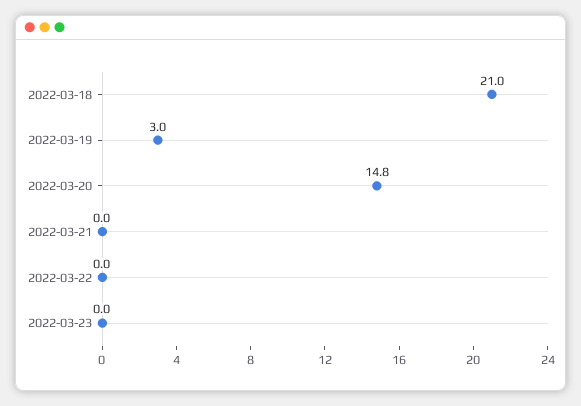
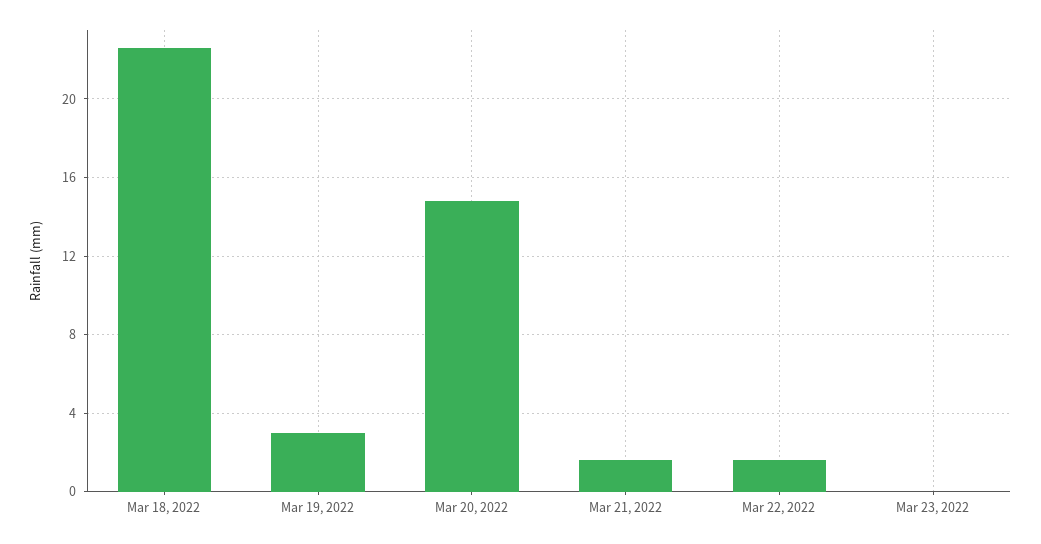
2022-03-18: 21 -> 22.5
2022-03-21: 0 -> 1.5
2022-03-22: 0 -> 1.5

